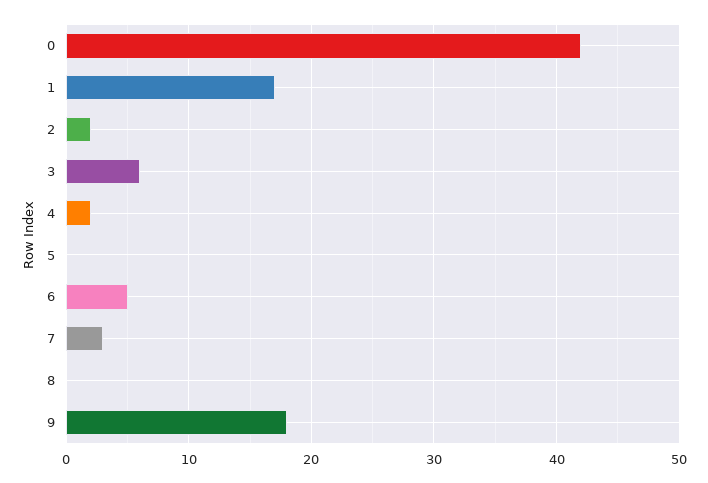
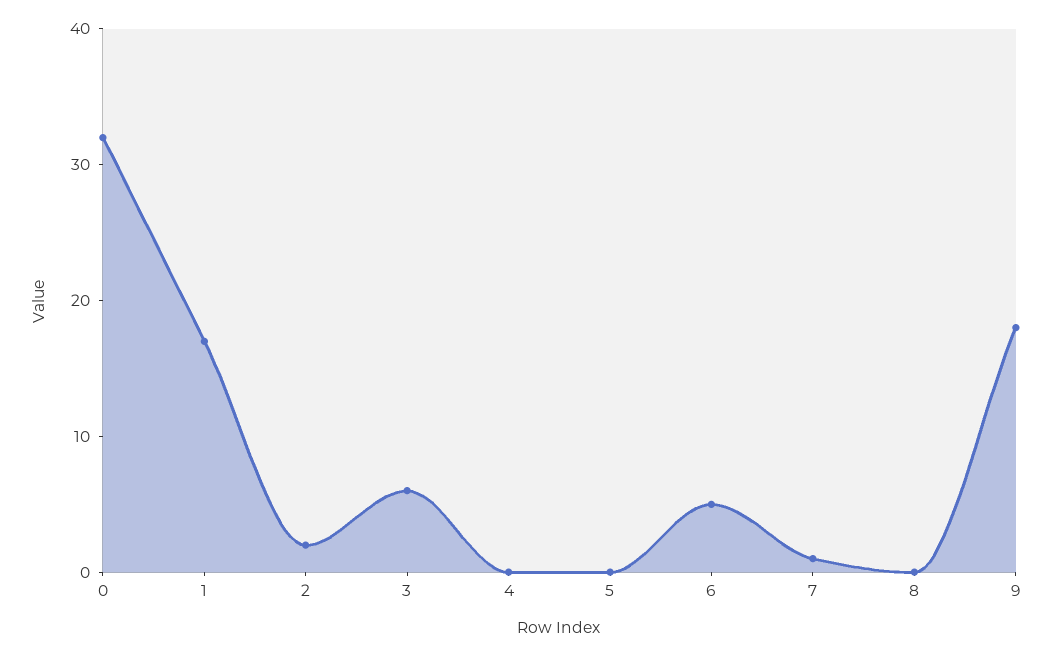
0: 42 -> 32
4: 2 -> 0
7: 3 -> 1

